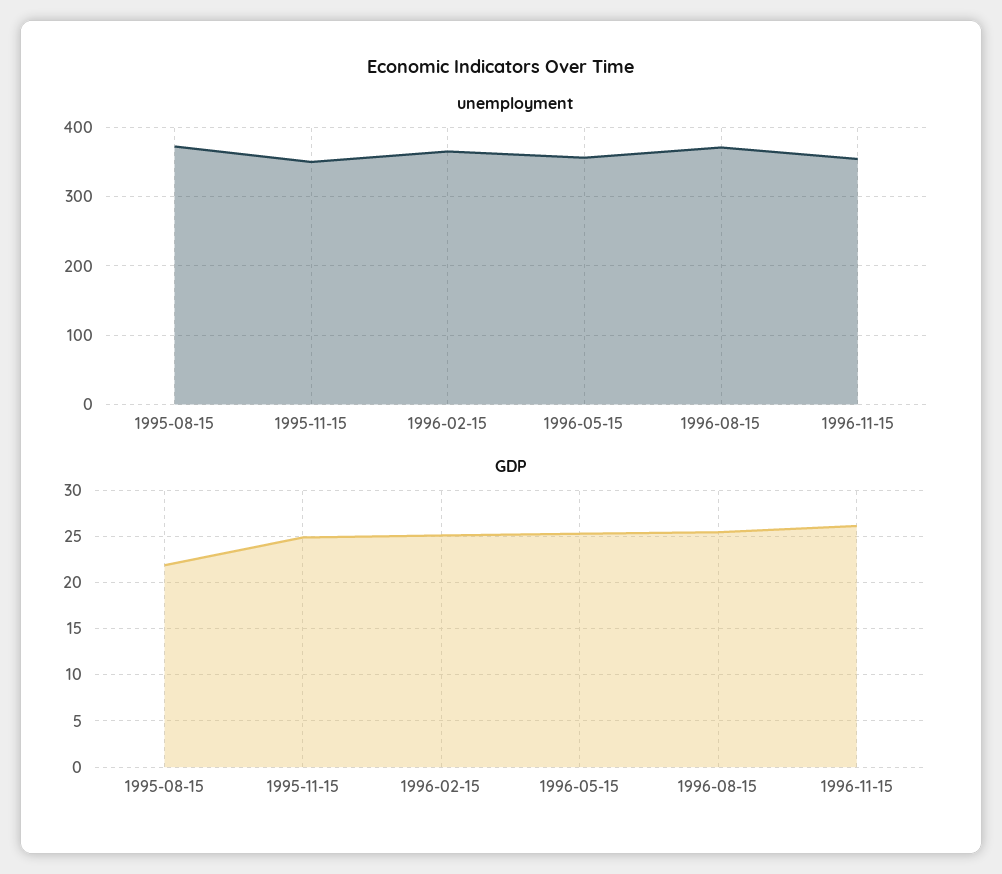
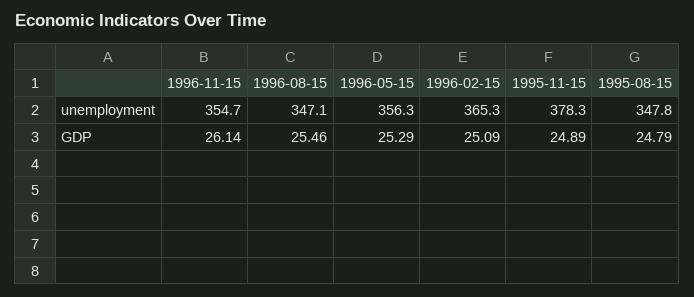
unemployment, 1995-08-15: 370 -> 347.8
unemployment, 1995-11-15: 350 -> 378.3
unemployment, 1996-08-15: 370 -> 347.1
GDP, 1995-08-15: 22 -> 24.79

